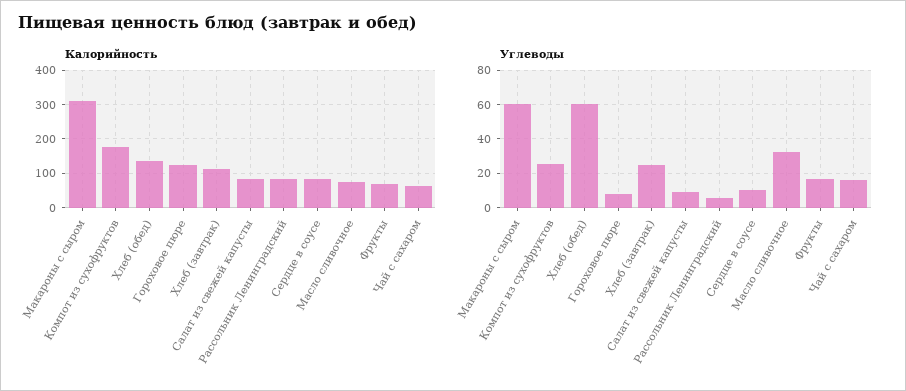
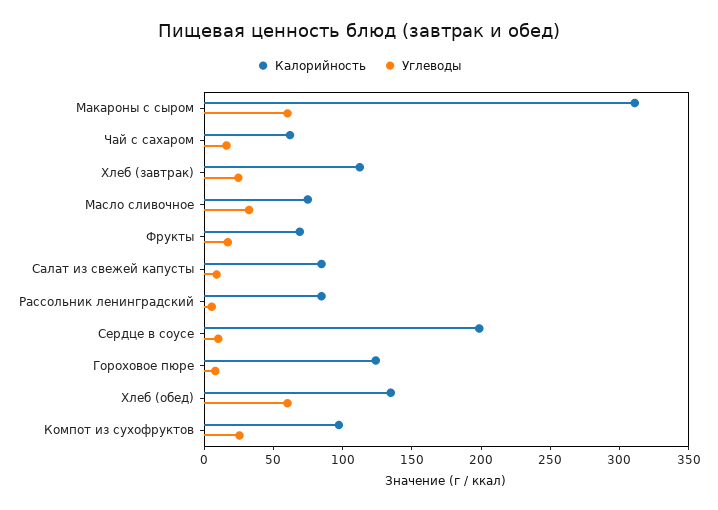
Калорийность, Компот из сухофруктов: 180 -> 100
Калорийность, Сердце в соусе: 80 -> 200

